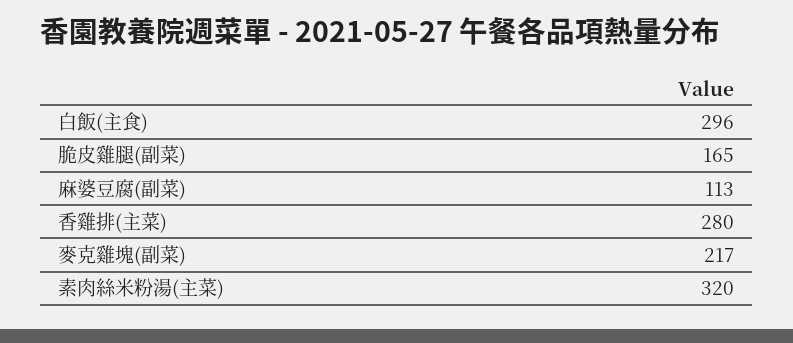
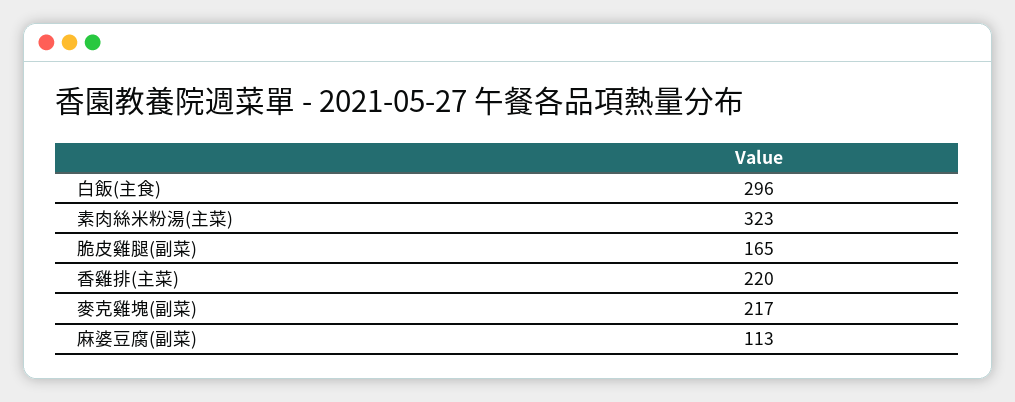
香雞排(主菜): 280 -> 220
素肉絲米粉湯(主菜): 320 -> 323

